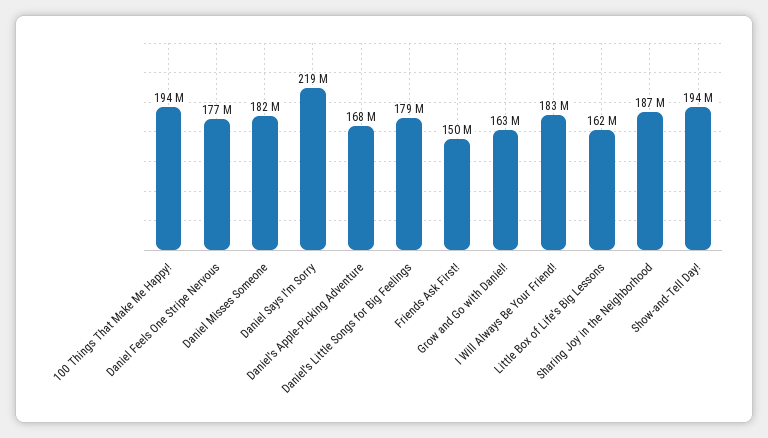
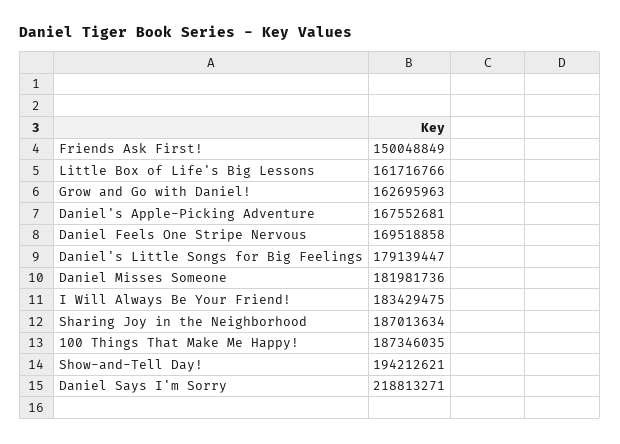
100 Things That Make Me Happy!: 194000000 -> 187346035
Daniel Feels One Stripe Nervous: 177000000 -> 169518858

